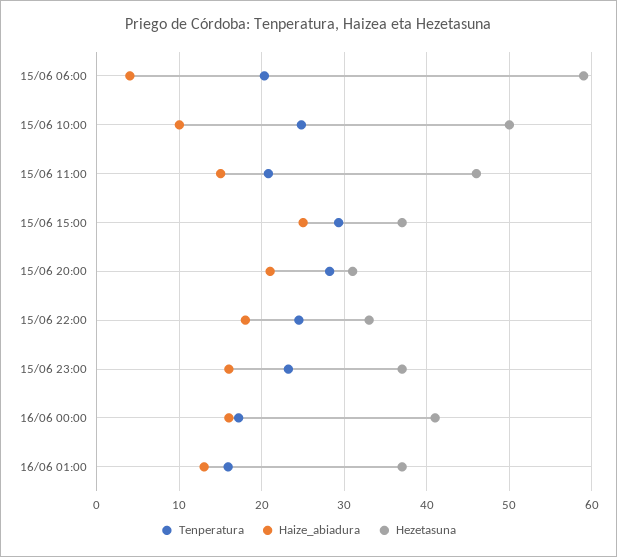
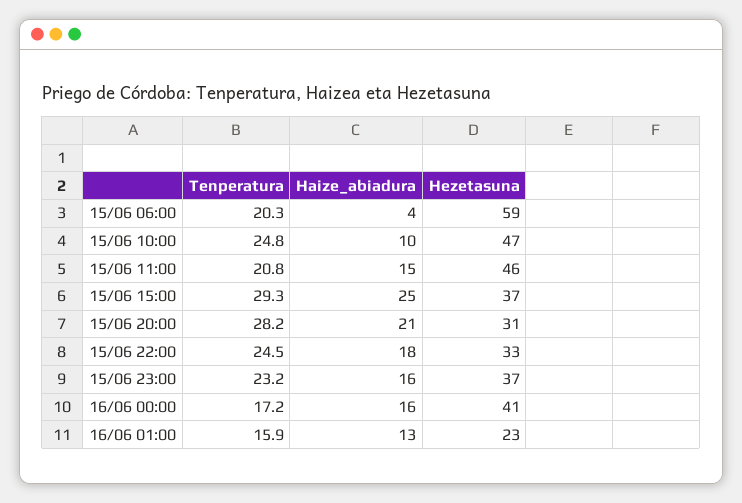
Hezetasuna, 15/06 10:00: 50 -> 47
Hezetasuna, 16/06 01:00: 37 -> 23

